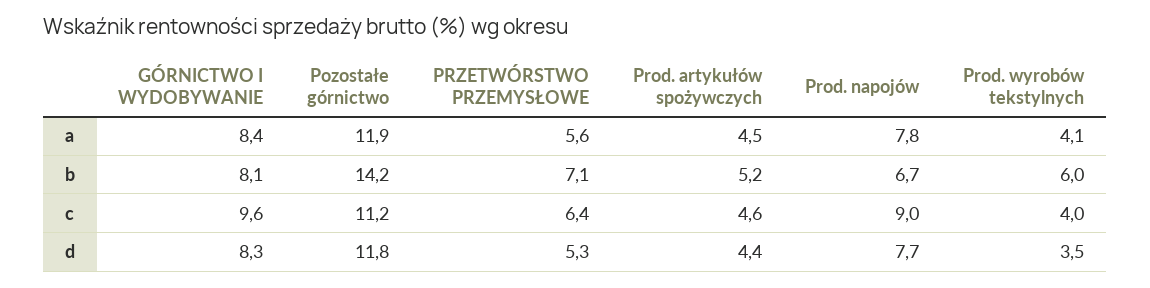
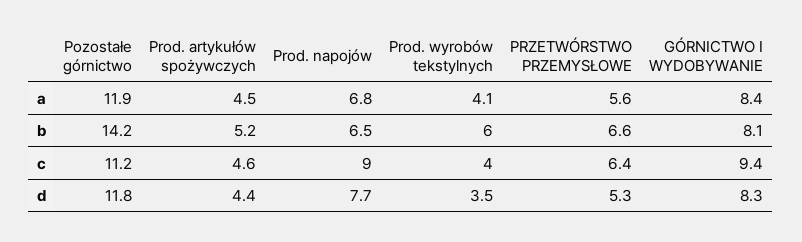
Prod. napojów, a: 7.8 -> 6.8
PRZETWÓRSTWO PRZEMYSŁOWE, b: 7.1 -> 6.6
Prod. napojów, b: 6.7 -> 6.5
GÓRNICTWO I WYDOBYWANIE, c: 9.6 -> 9.4

